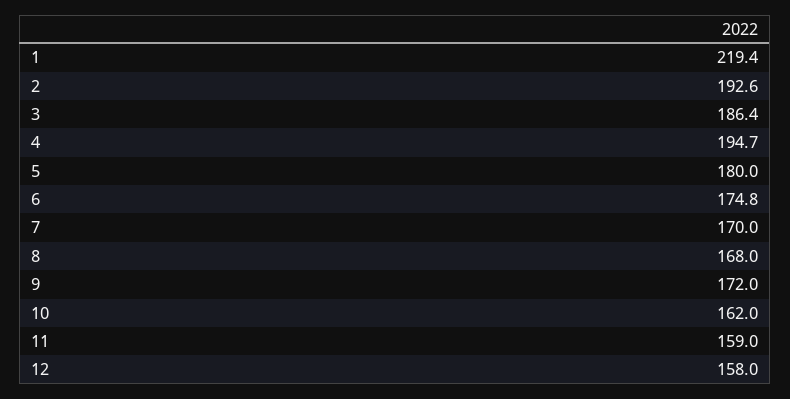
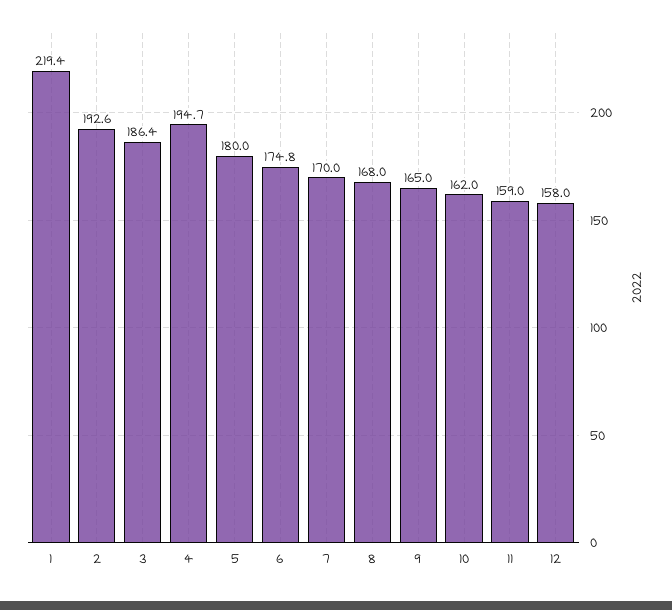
9: 172 -> 165

